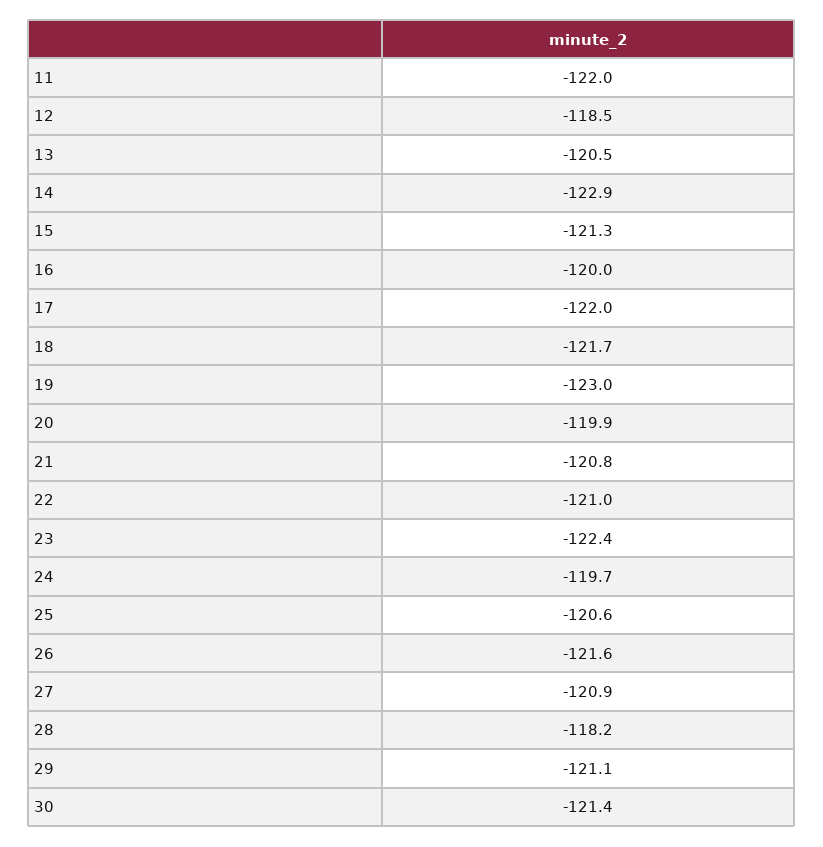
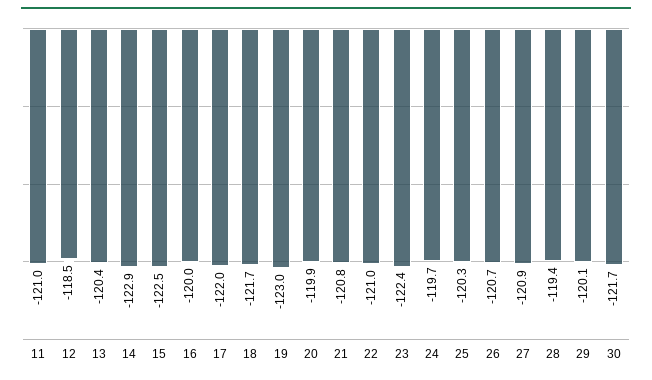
11: -122 -> -121
13: -120.5 -> -120.4
15: -121.3 -> -122.5
25: -120.6 -> -120.3
26: -121.6 -> -120.7
28: -118.2 -> -119.4
29: -121.1 -> -120.1
30: -121.4 -> -121.7

